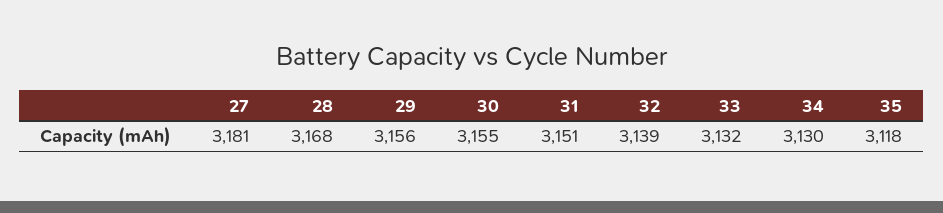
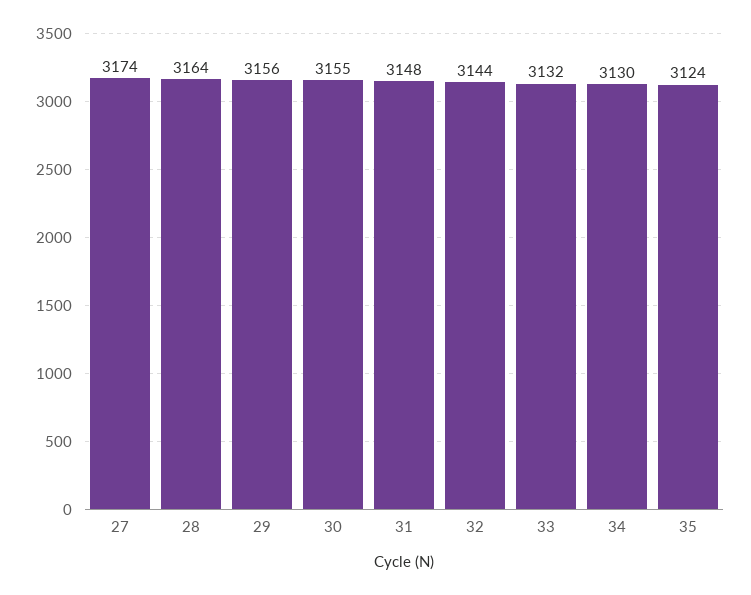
27: 3181 -> 3174
28: 3168 -> 3164
31: 3151 -> 3148
32: 3139 -> 3144
35: 3118 -> 3124

